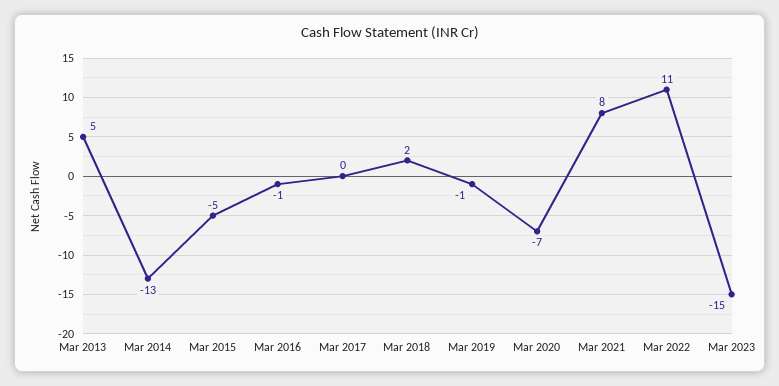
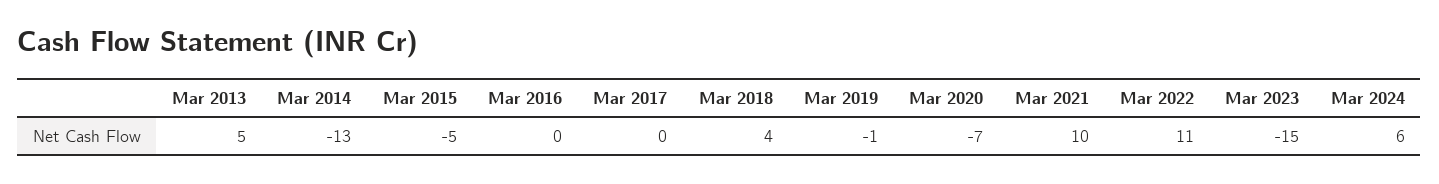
Mar 2016: -1 -> 0
Mar 2018: 2 -> 4
Mar 2021: 8 -> 10
Mar 2024: none -> 6

